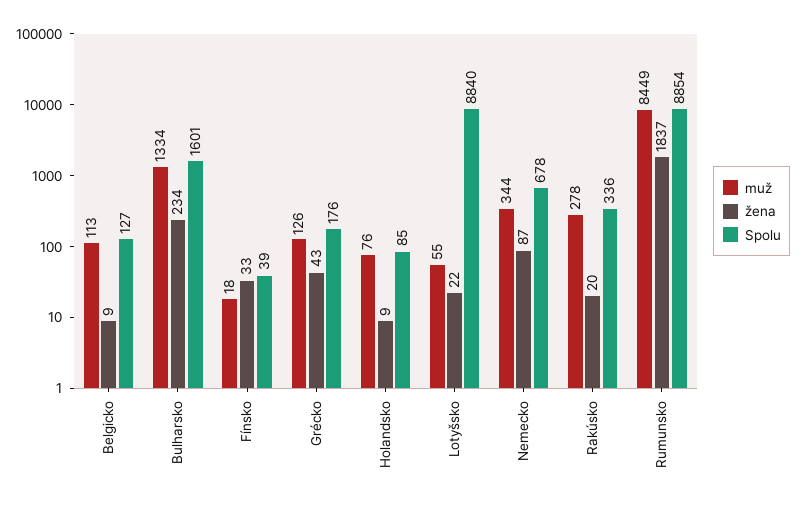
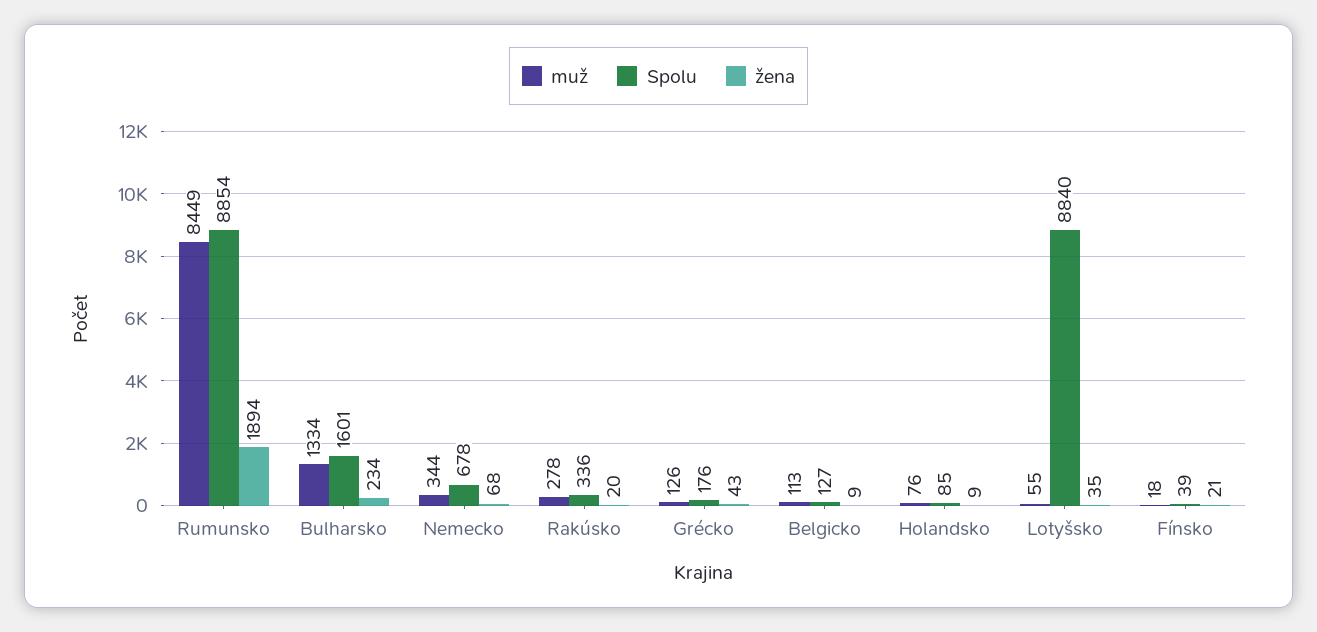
žena, Fínsko: 33 -> 21
žena, Lotyšsko: 22 -> 35
žena, Nemecko: 87 -> 68
žena, Rumunsko: 1837 -> 1894

